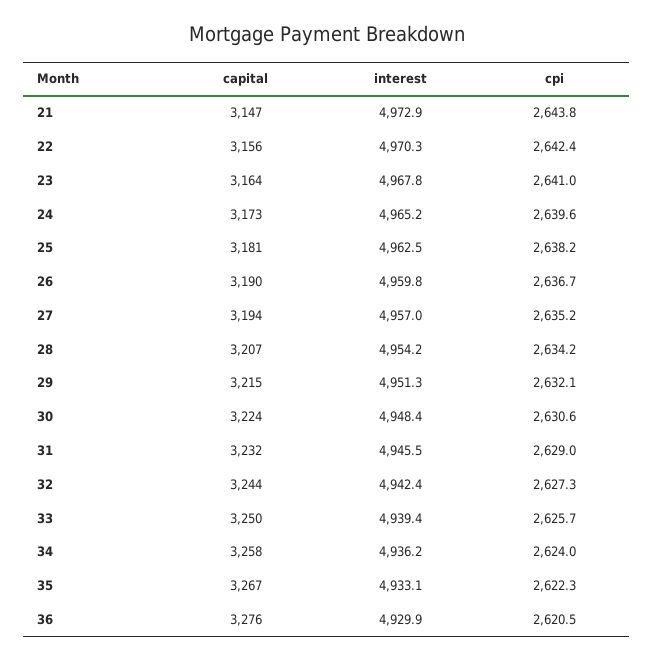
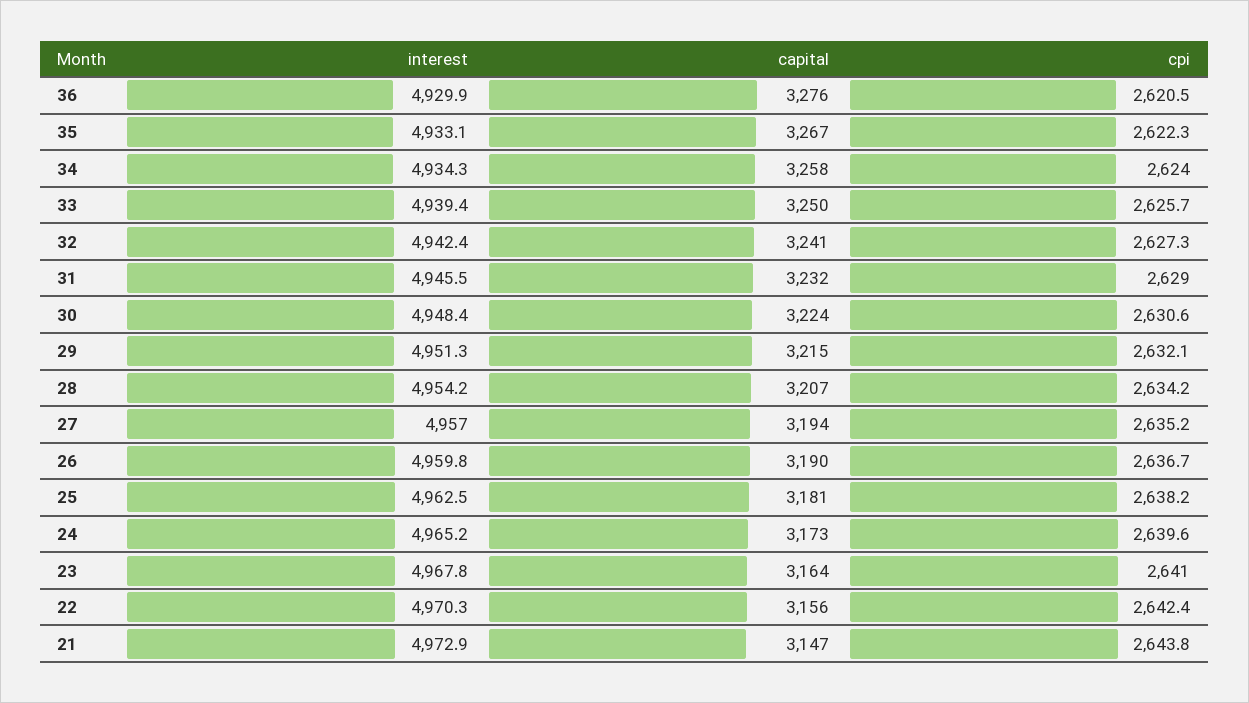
capital, 32: 3244 -> 3241
interest, 34: 4936.2 -> 4934.3

